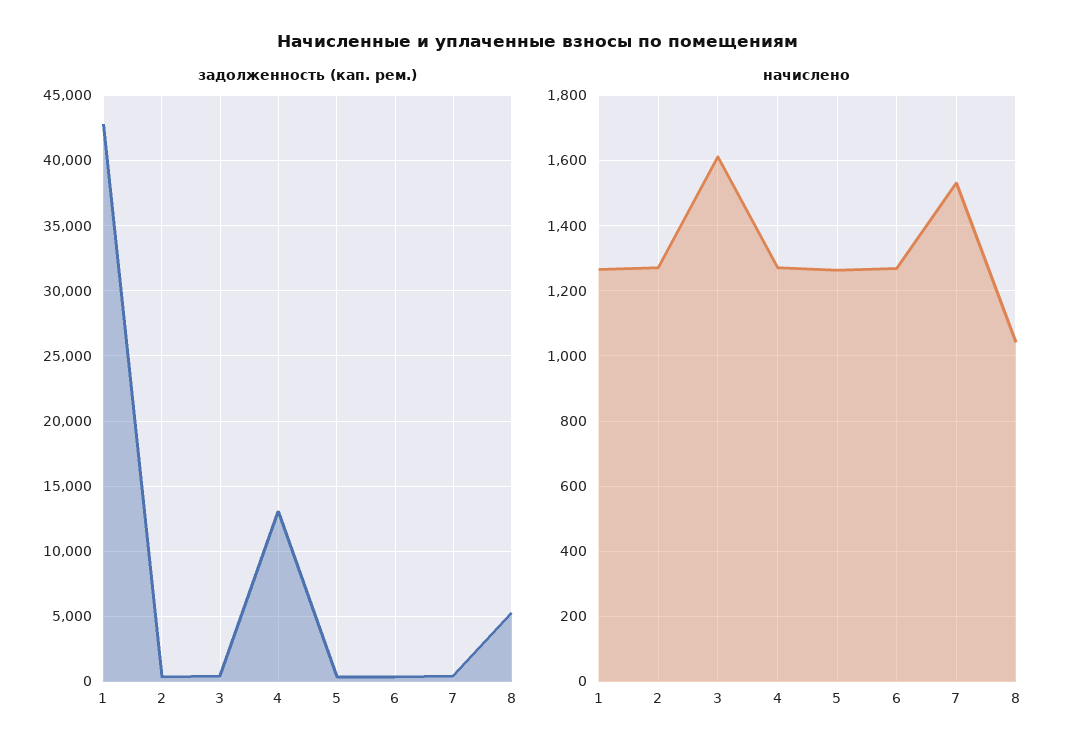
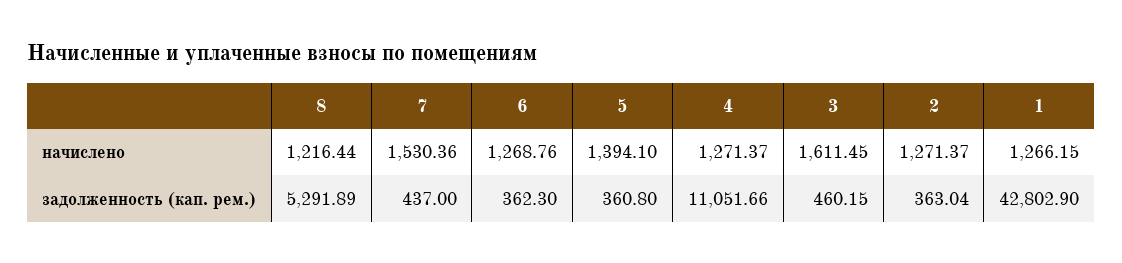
задолженность (кап. рем.), 4: 13000 -> 11051.66
начислено, 5: 1260 -> 1394.1
начислено, 8: 1040 -> 1216.44

